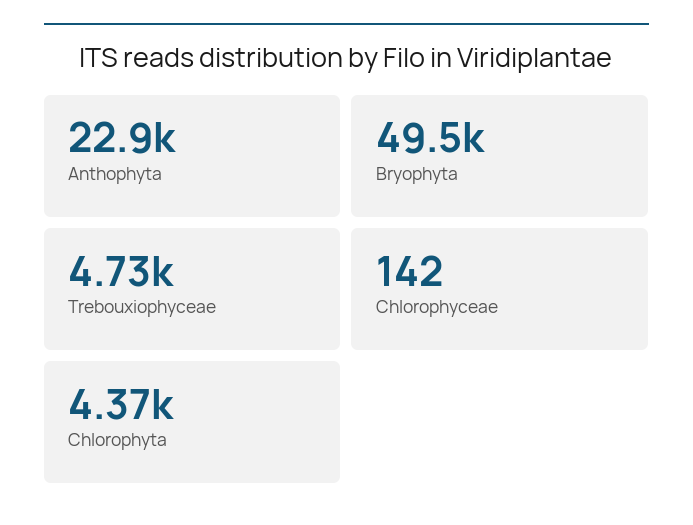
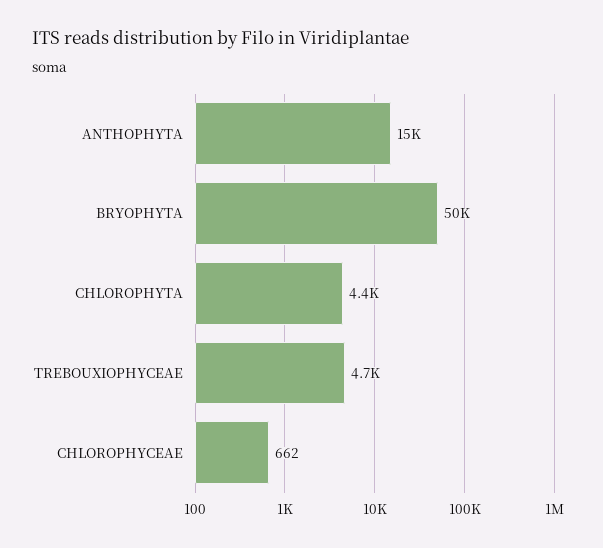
Anthophyta: 22900 -> 15000
Chlorophyceae: 142 -> 662

